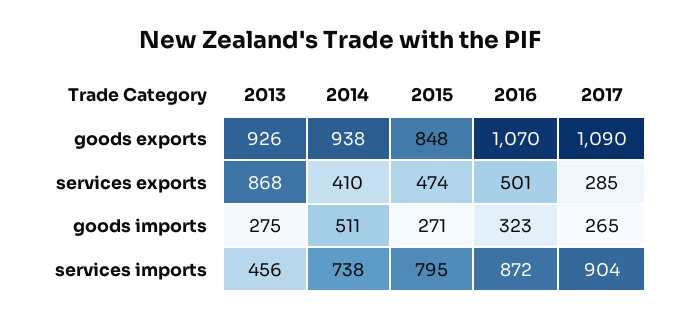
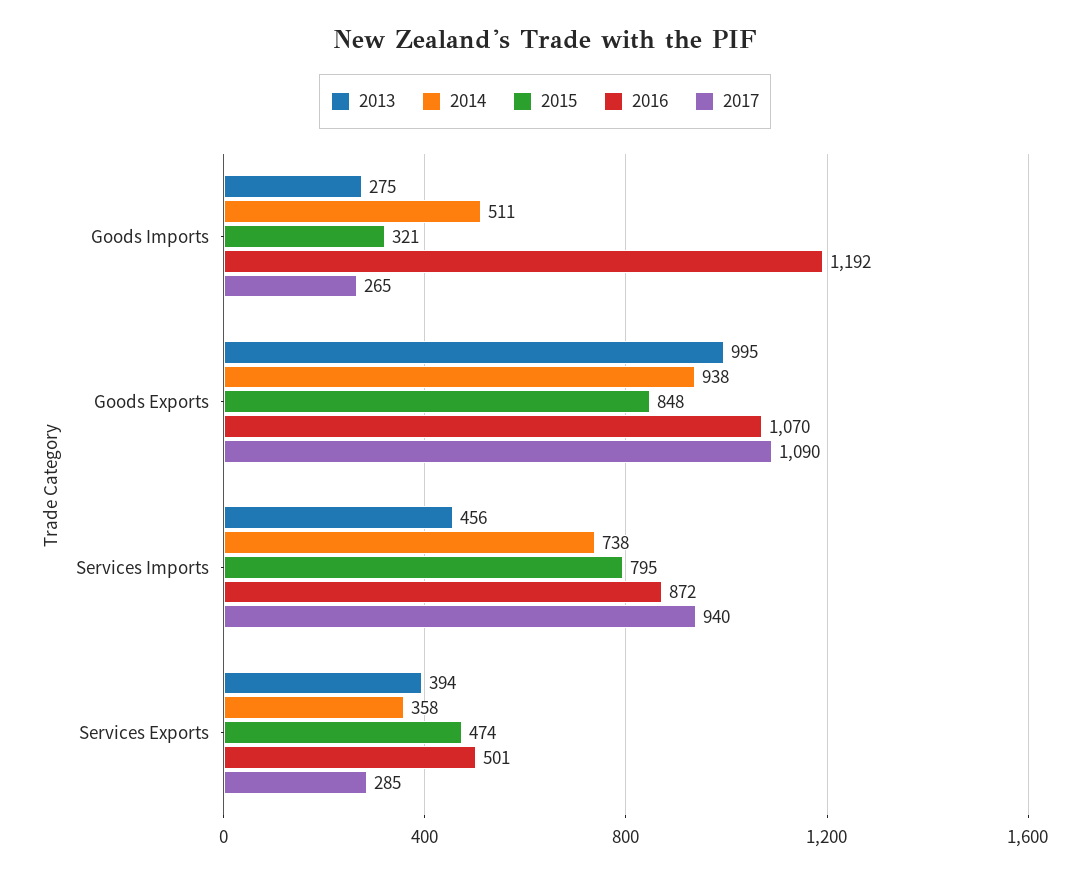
2013, goods exports: 926 -> 995
2013, services exports: 868 -> 394
2014, services exports: 410 -> 358
2015, goods imports: 271 -> 321
2016, goods imports: 323 -> 1192
2017, services imports: 904 -> 940

